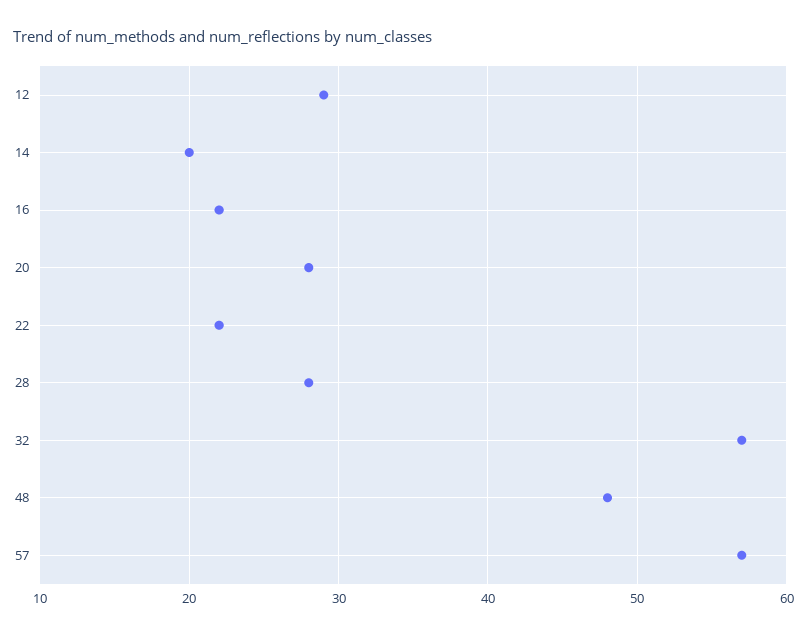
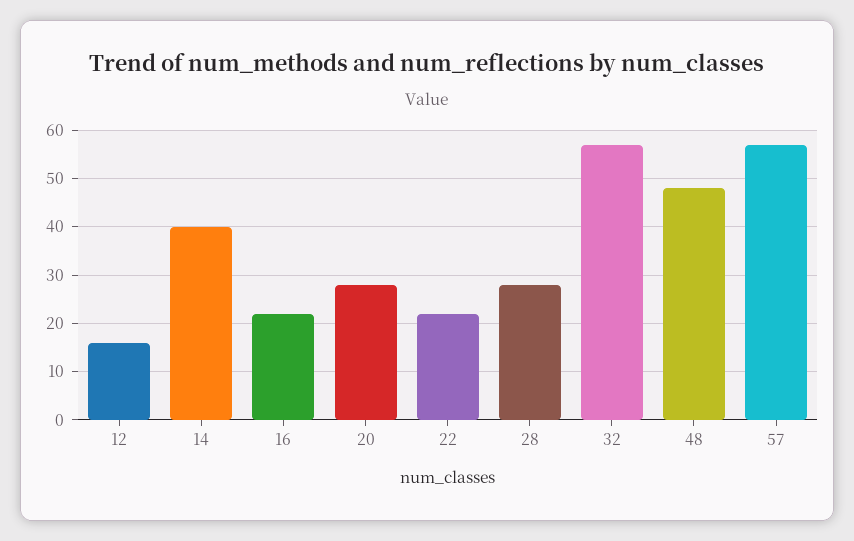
12: 29 -> 15
14: 20 -> 40

